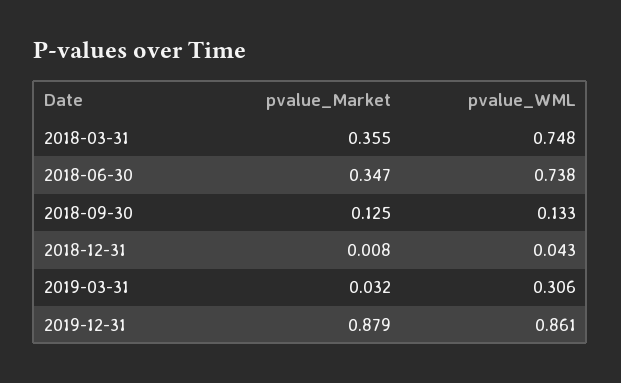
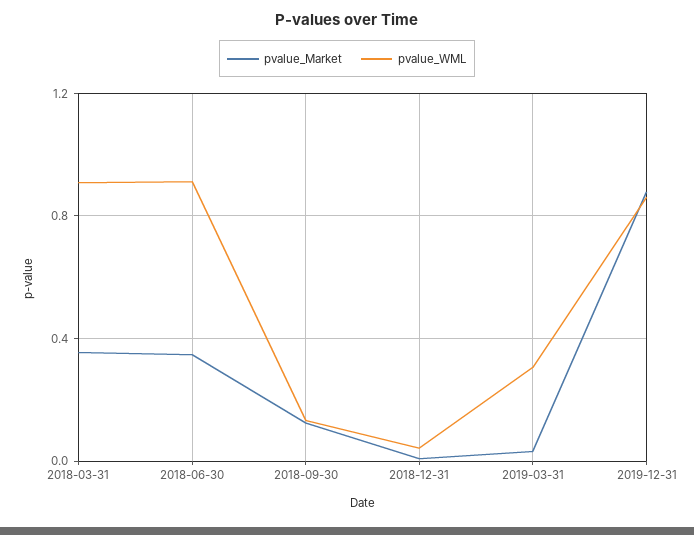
pvalue_WML, 2018-03-31: 0.748 -> 0.9
pvalue_WML, 2018-06-30: 0.738 -> 0.9

